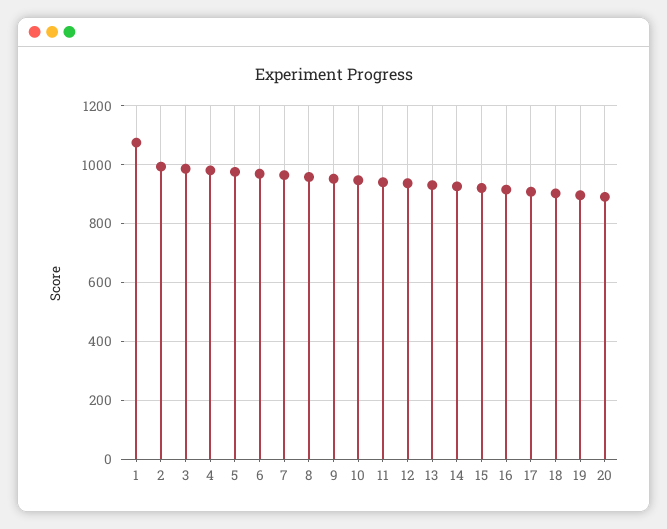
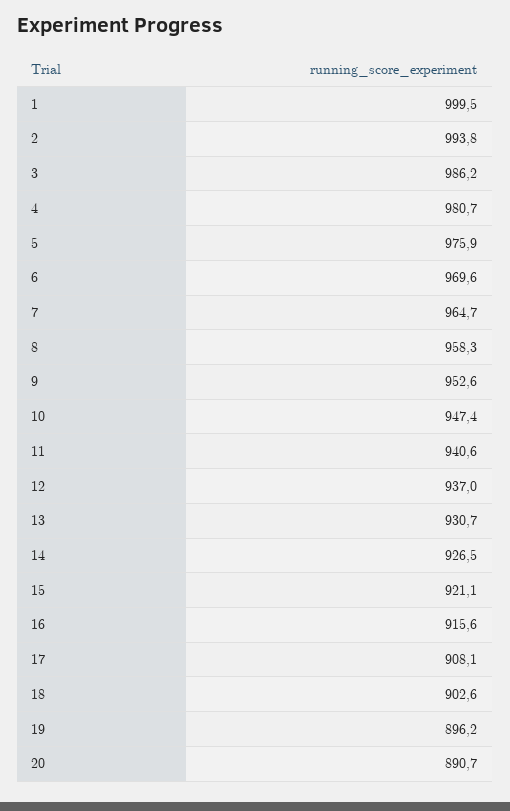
1: 1075 -> 999.5

